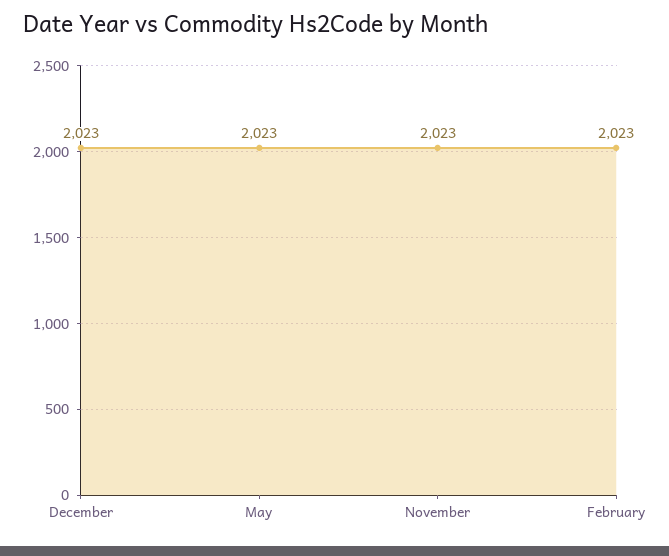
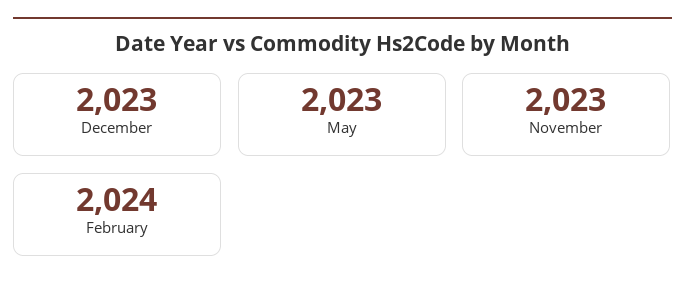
February: 2023 -> 2024

